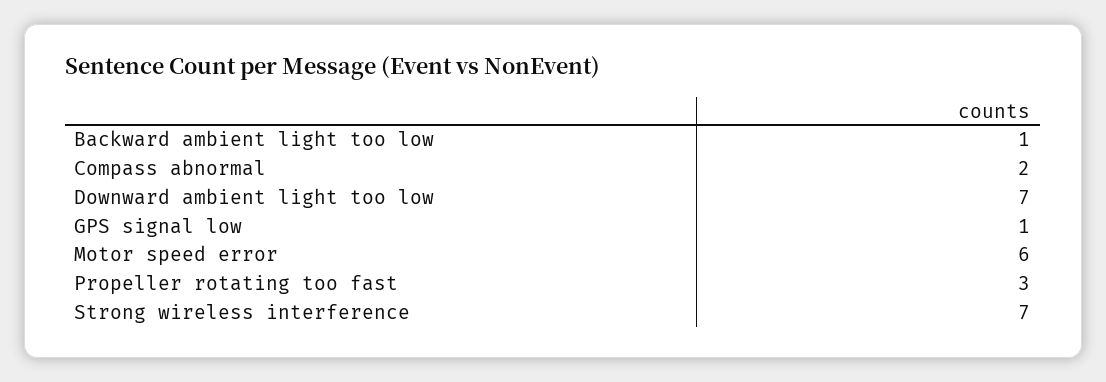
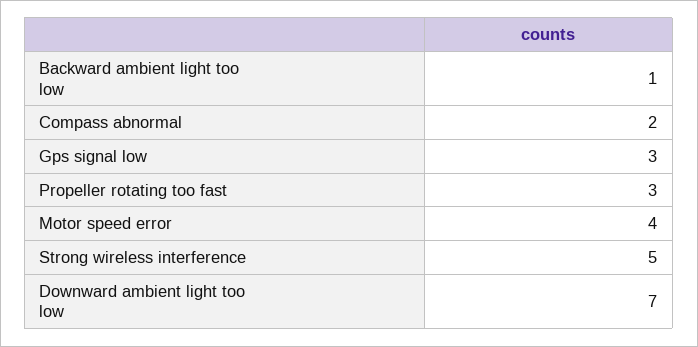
GPS signal low: 1 -> 3
Motor speed error: 6 -> 4
Strong wireless interference: 7 -> 5

